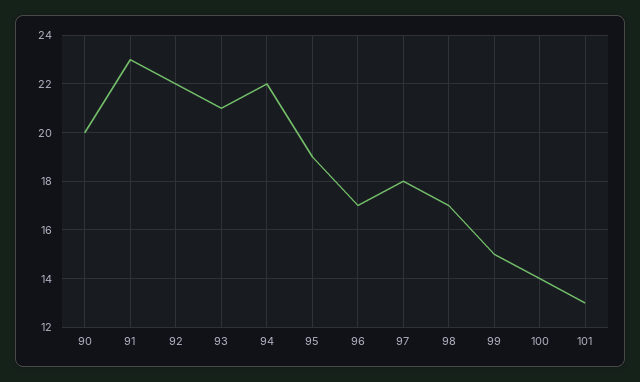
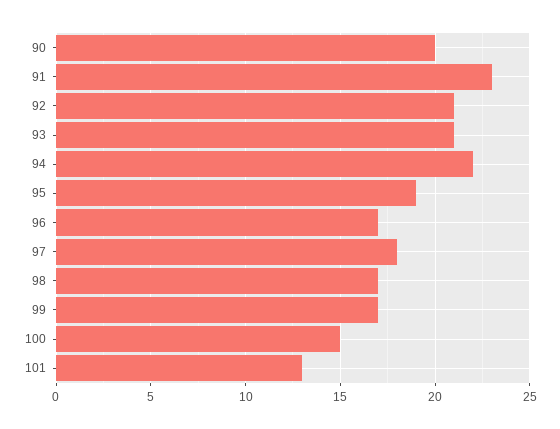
92: 22 -> 21
99: 15 -> 17
100: 14 -> 15

